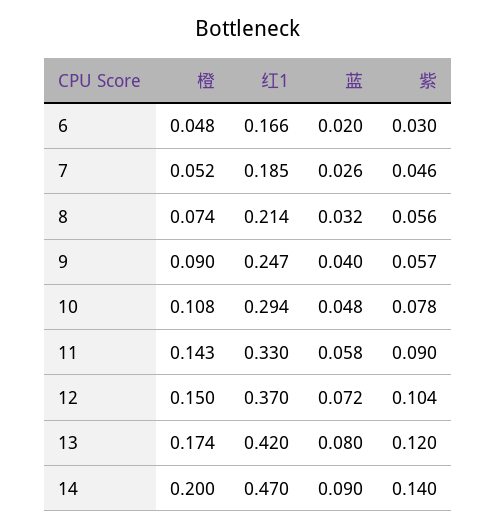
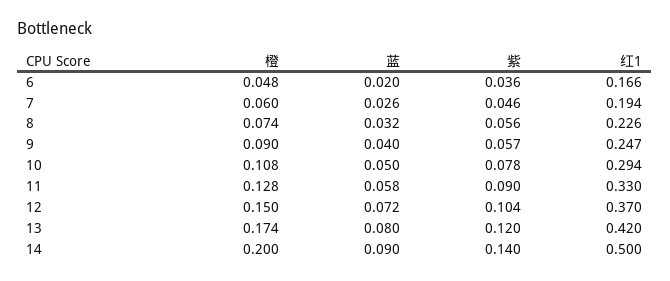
紫, 6: 0.03 -> 0.036
橙, 7: 0.052 -> 0.06
红1, 7: 0.185 -> 0.194
红1, 8: 0.214 -> 0.226
蓝, 10: 0.048 -> 0.05
橙, 11: 0.143 -> 0.128
红1, 14: 0.47 -> 0.5

